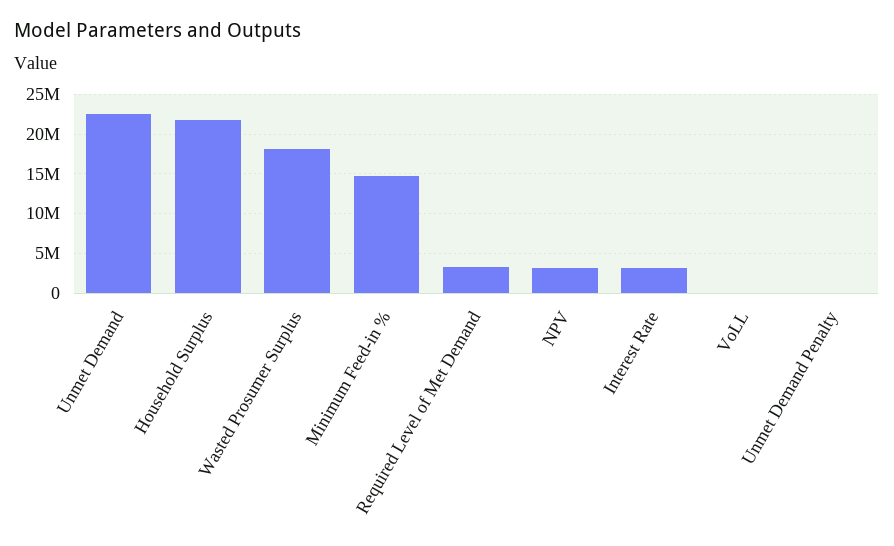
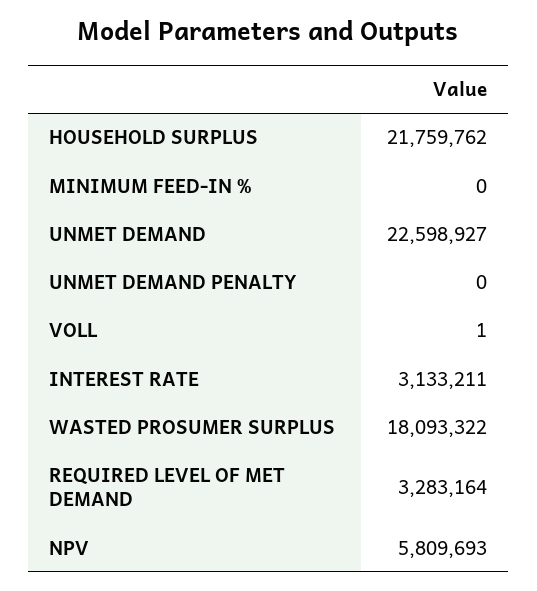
Minimum Feed-in %: 15000000 -> 0
NPV: 3000000 -> 5809693

